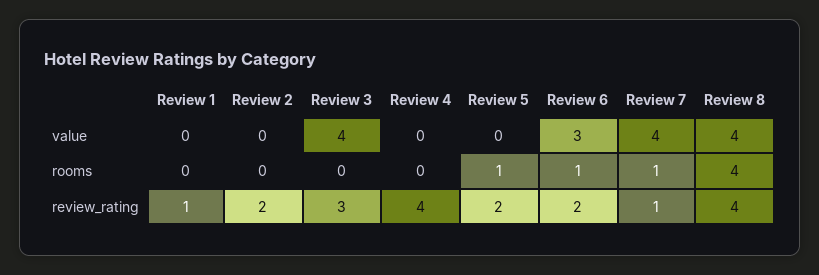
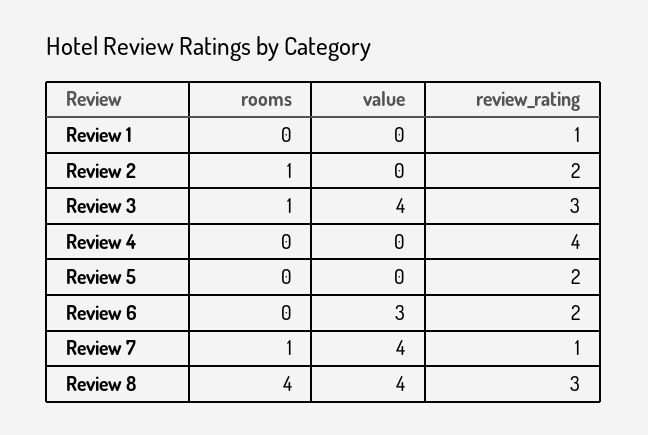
Review 2, rooms: 0 -> 1
Review 3, rooms: 0 -> 1
Review 5, rooms: 1 -> 0
Review 6, rooms: 1 -> 0
Review 8, review_rating: 4 -> 3

